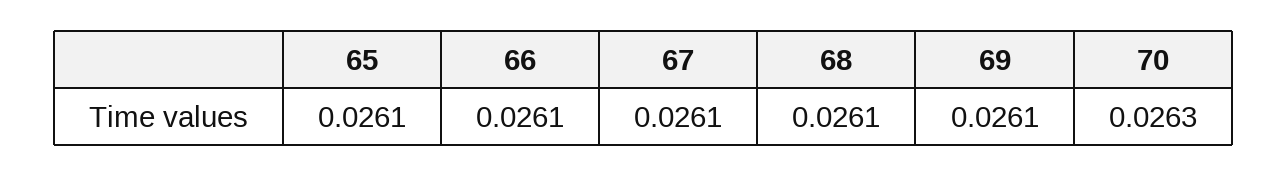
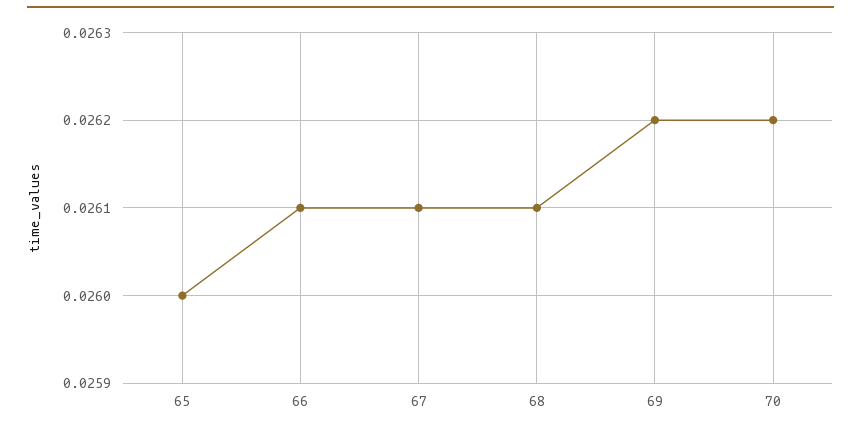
65: 0.0261 -> 0.026
69: 0.0261 -> 0.0262
70: 0.0263 -> 0.0262

